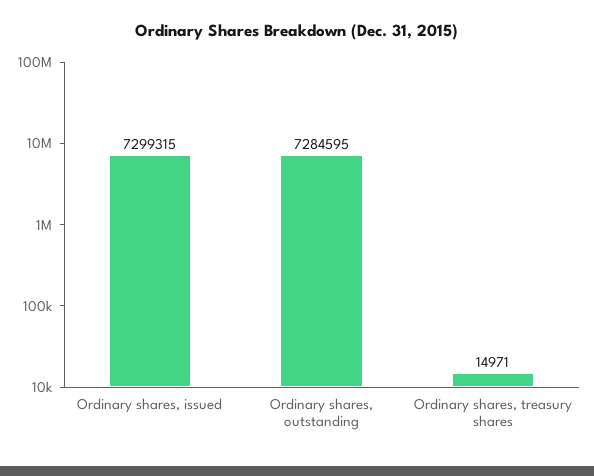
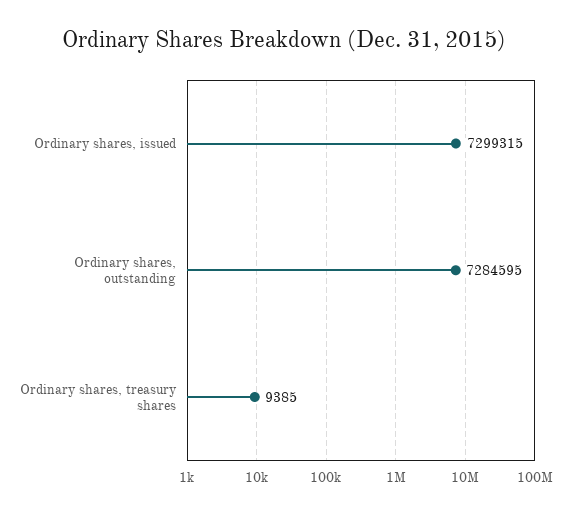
Ordinary shares, treasury shares: 14971 -> 9385

